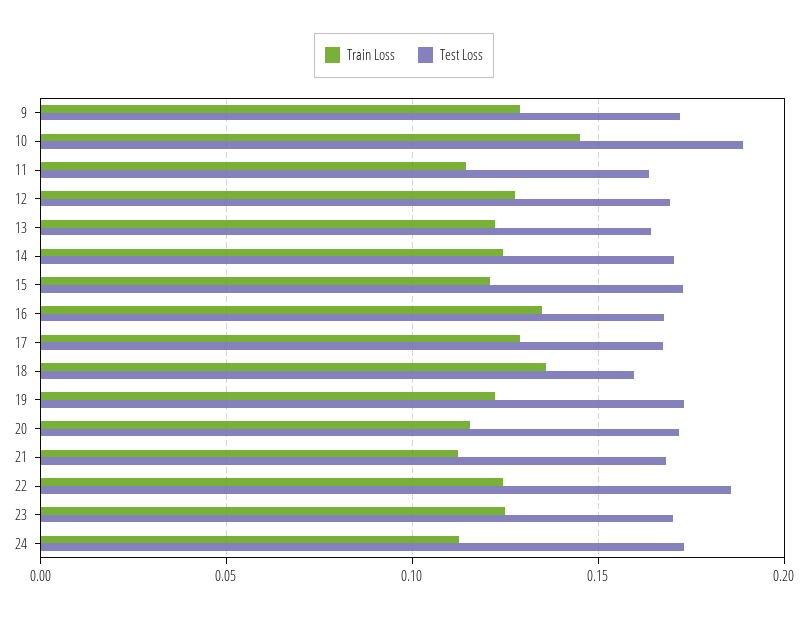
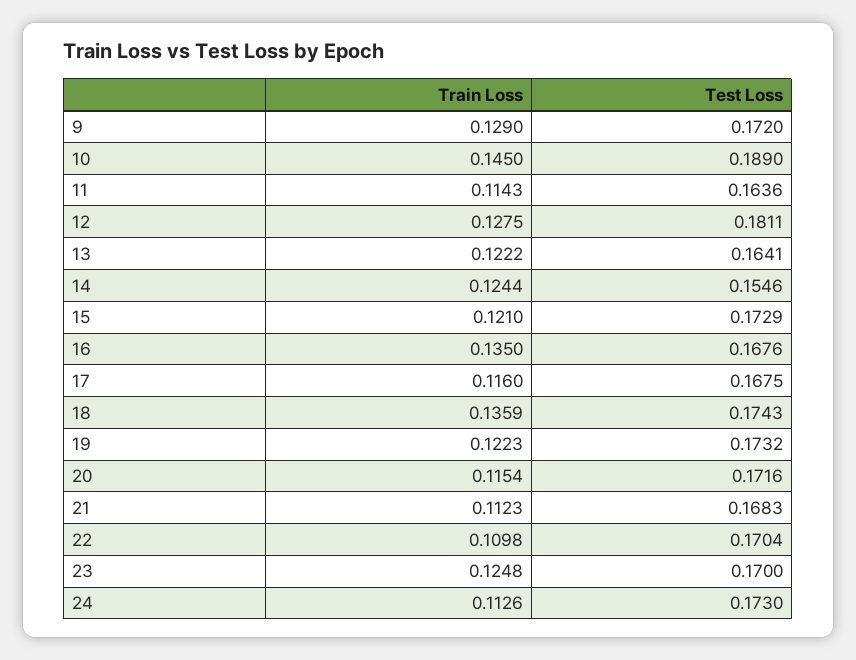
Test Loss, 12: 0.17 -> 0.1811
Test Loss, 14: 0.17 -> 0.1546
Train Loss, 17: 0.13 -> 0.116
Test Loss, 18: 0.16 -> 0.1743
Train Loss, 22: 0.125 -> 0.1098
Test Loss, 22: 0.185 -> 0.1704

